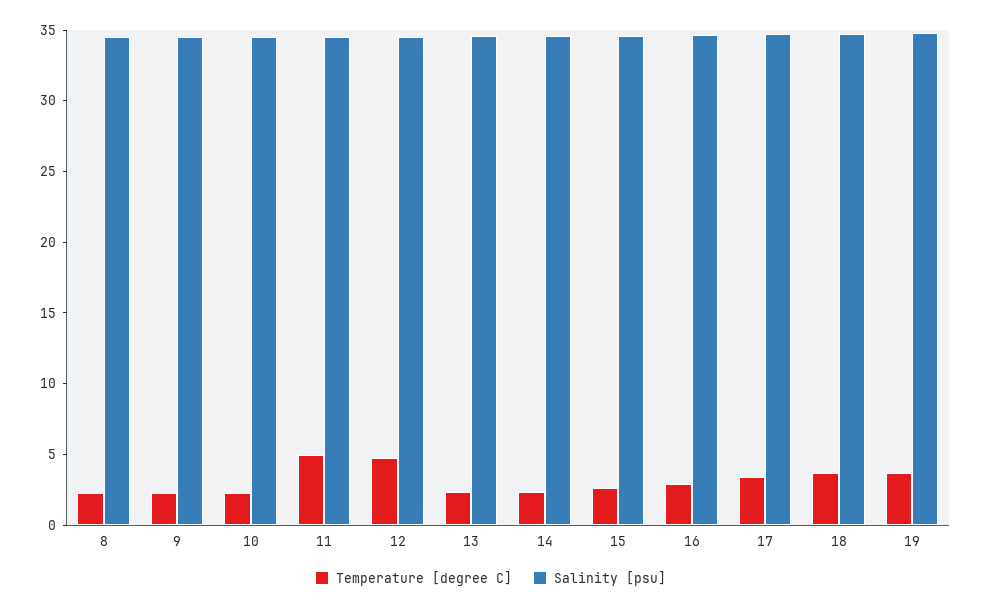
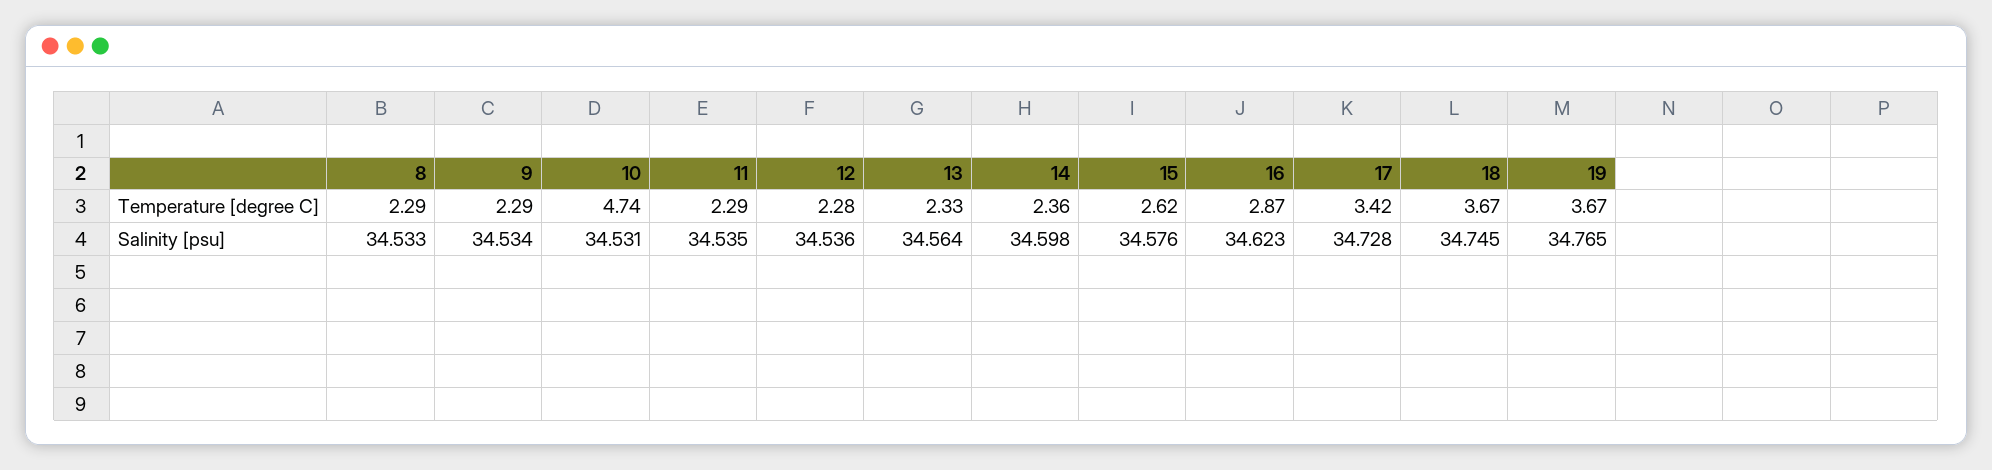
Temperature [degree C], 10: 2 -> 4.74
Temperature [degree C], 11: 5 -> 2.29
Temperature [degree C], 12: 5 -> 2.28

